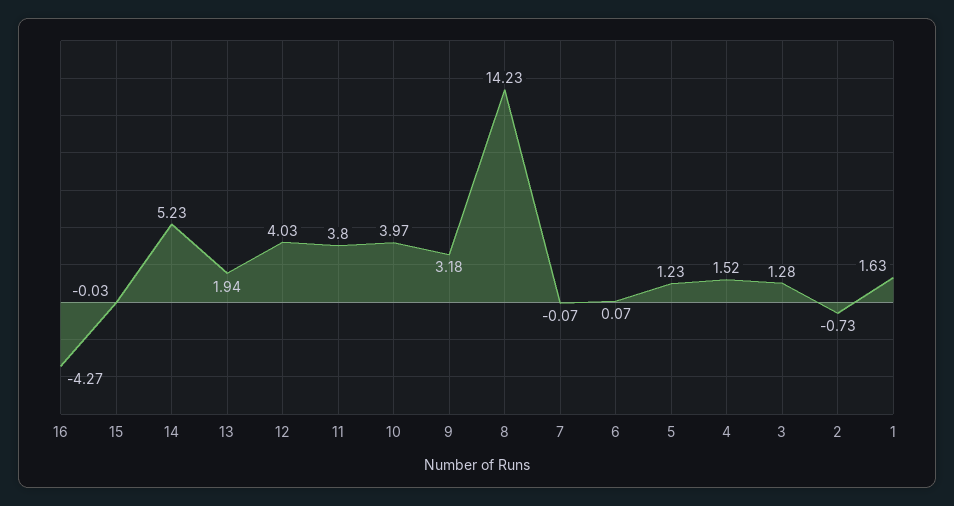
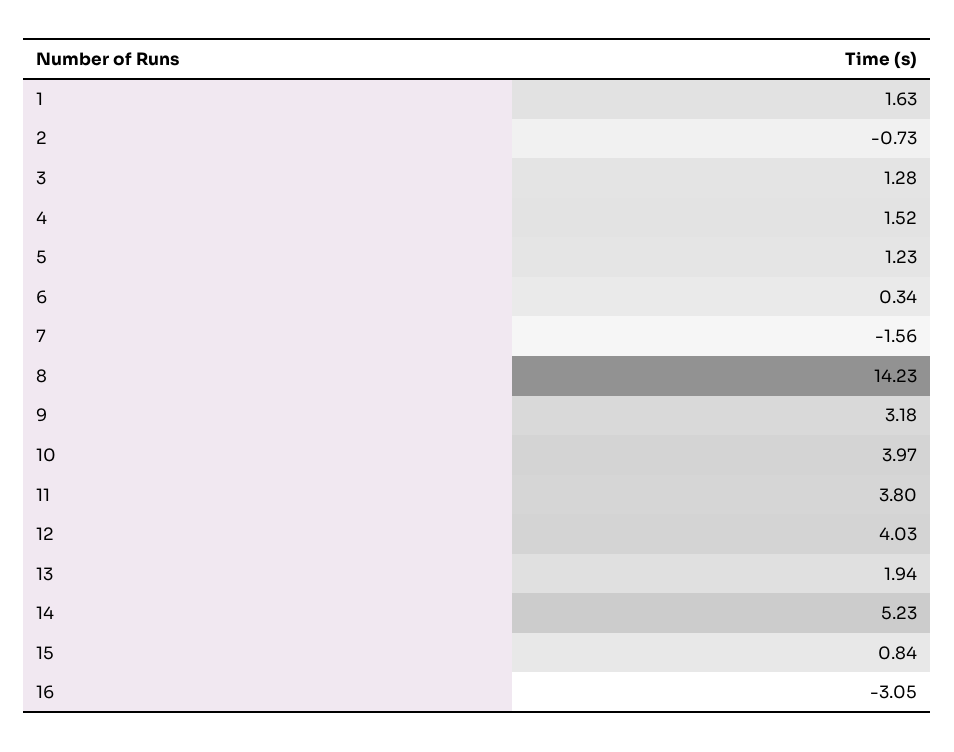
16: -4.27 -> -3.05
15: -0.03 -> 0.84
7: -0.07 -> -1.56
6: 0.07 -> 0.34

